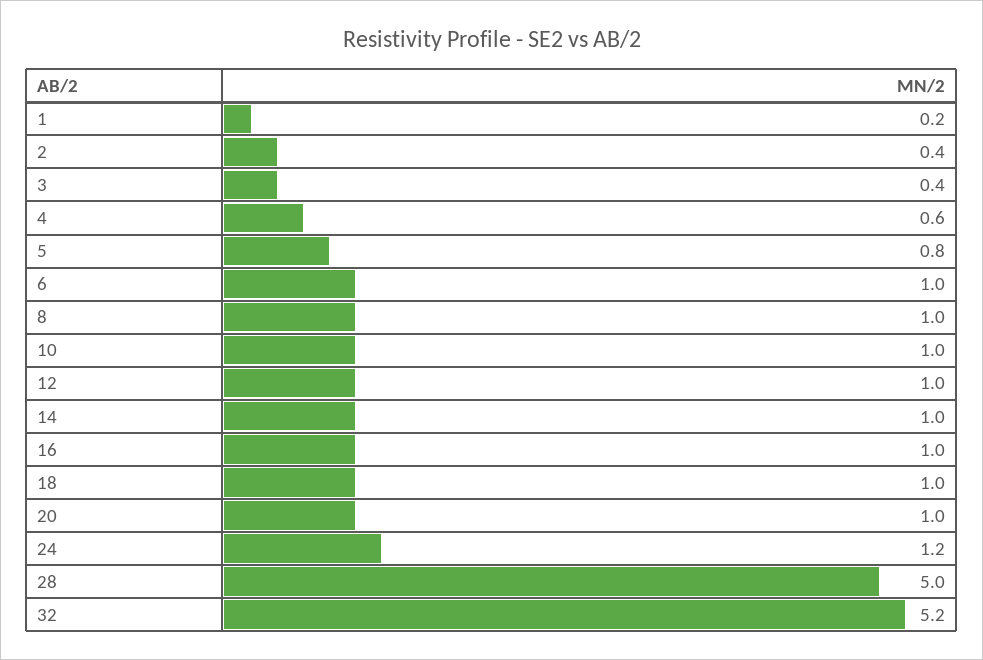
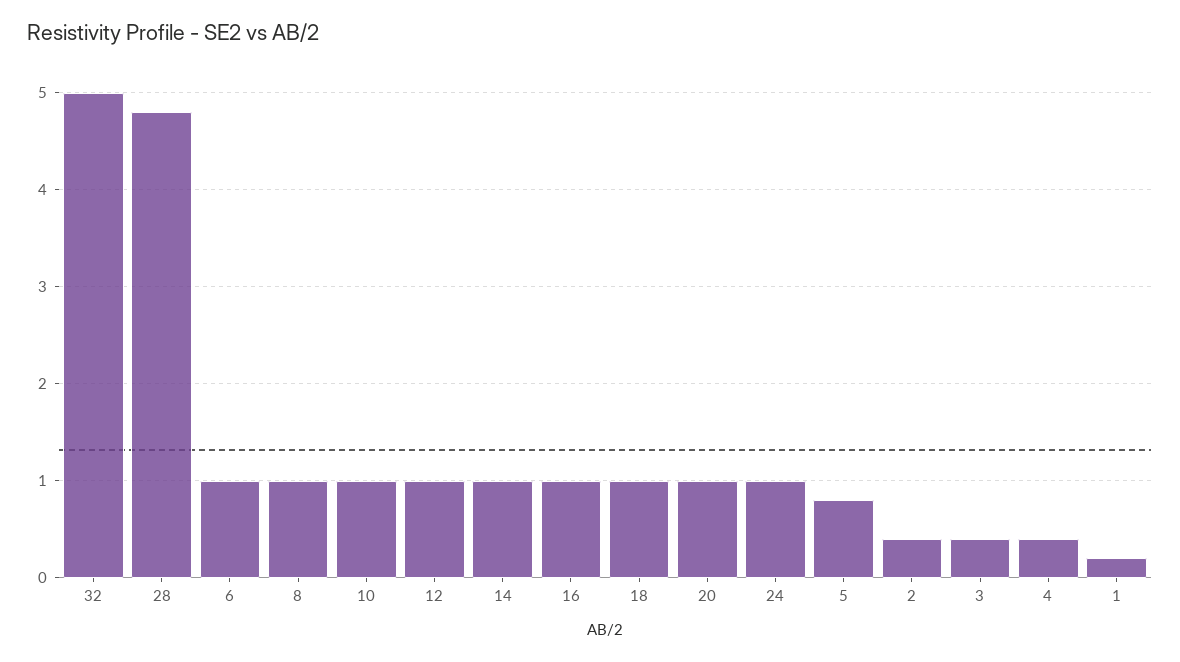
4: 0.6 -> 0.4
24: 1.2 -> 1
28: 5 -> 4.8
32: 5.2 -> 5

